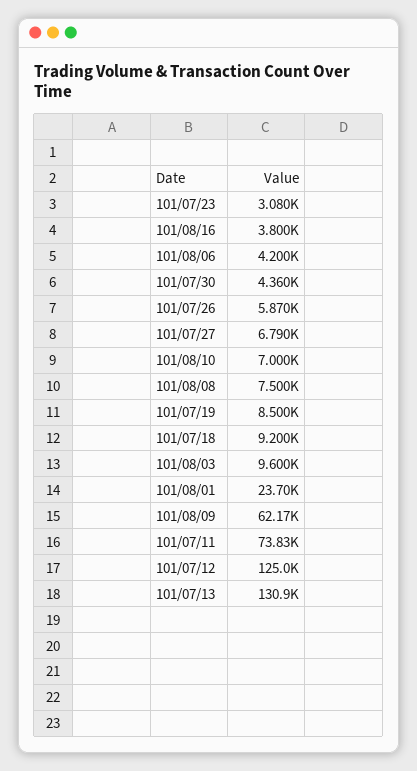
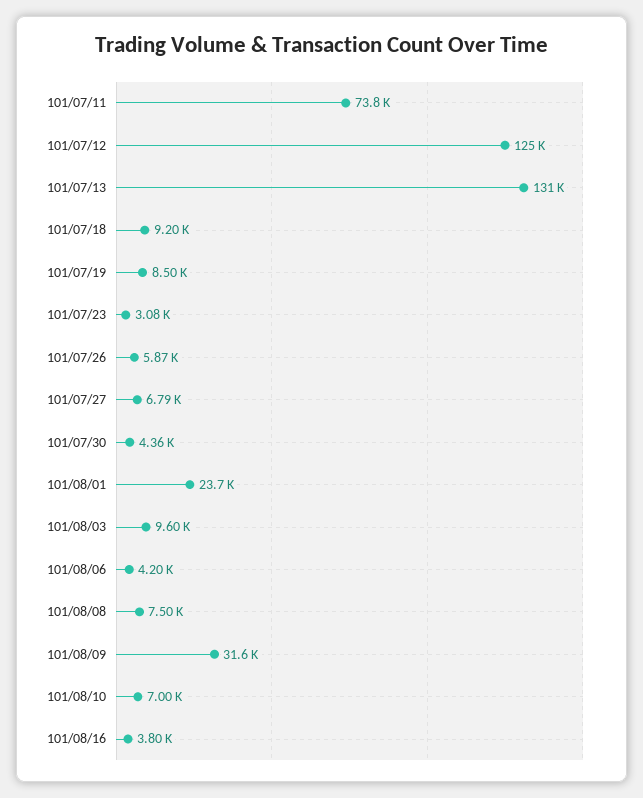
101/08/09: 62170 -> 31600

